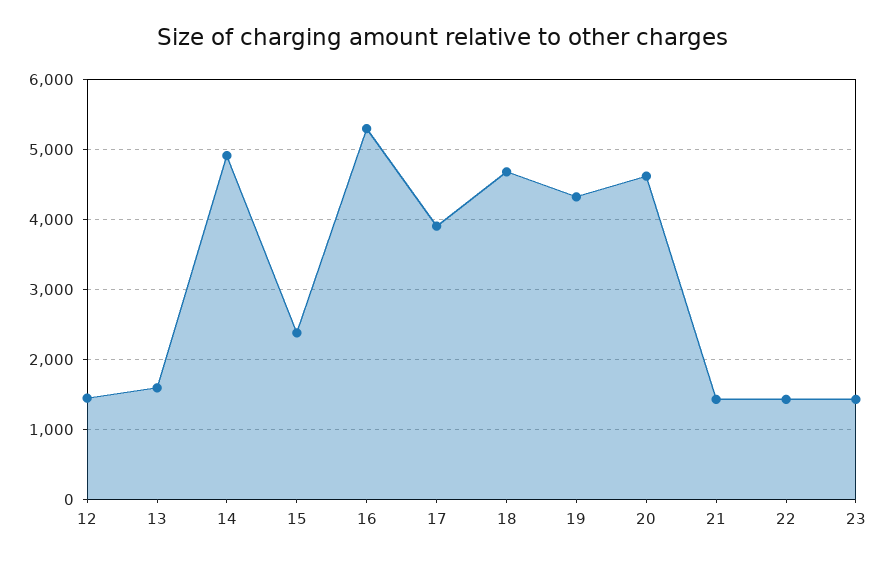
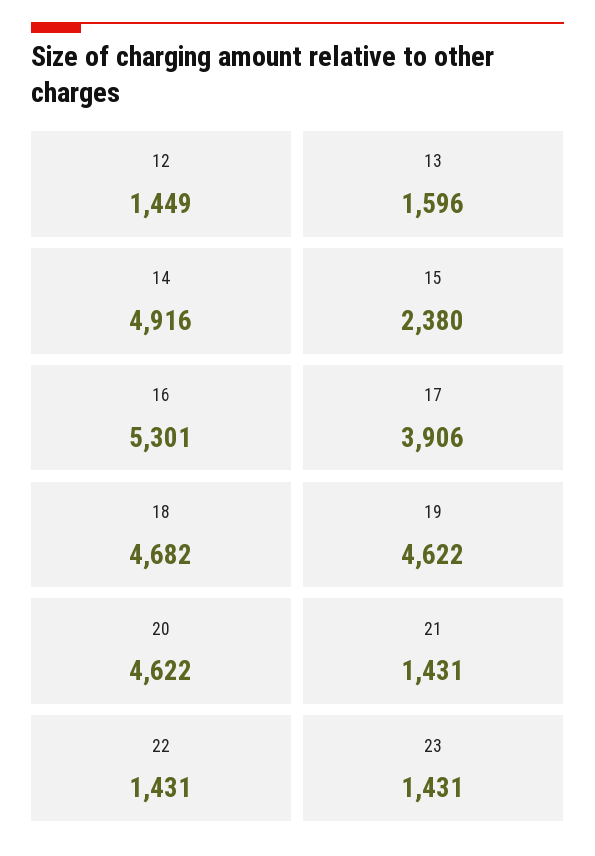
19: 4300 -> 4622

